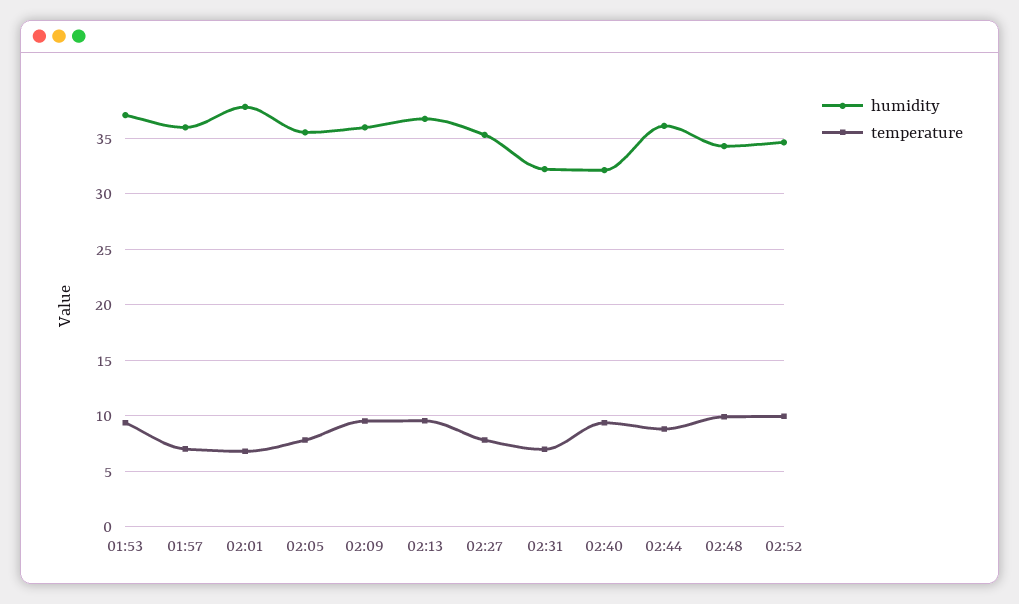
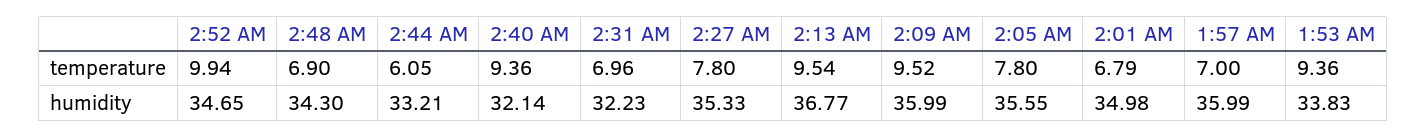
humidity, 01:53: 37 -> 33.83
humidity, 02:01: 38 -> 34.98
humidity, 02:44: 36 -> 33.21
temperature, 02:44: 9 -> 6.05
temperature, 02:48: 10 -> 6.9

